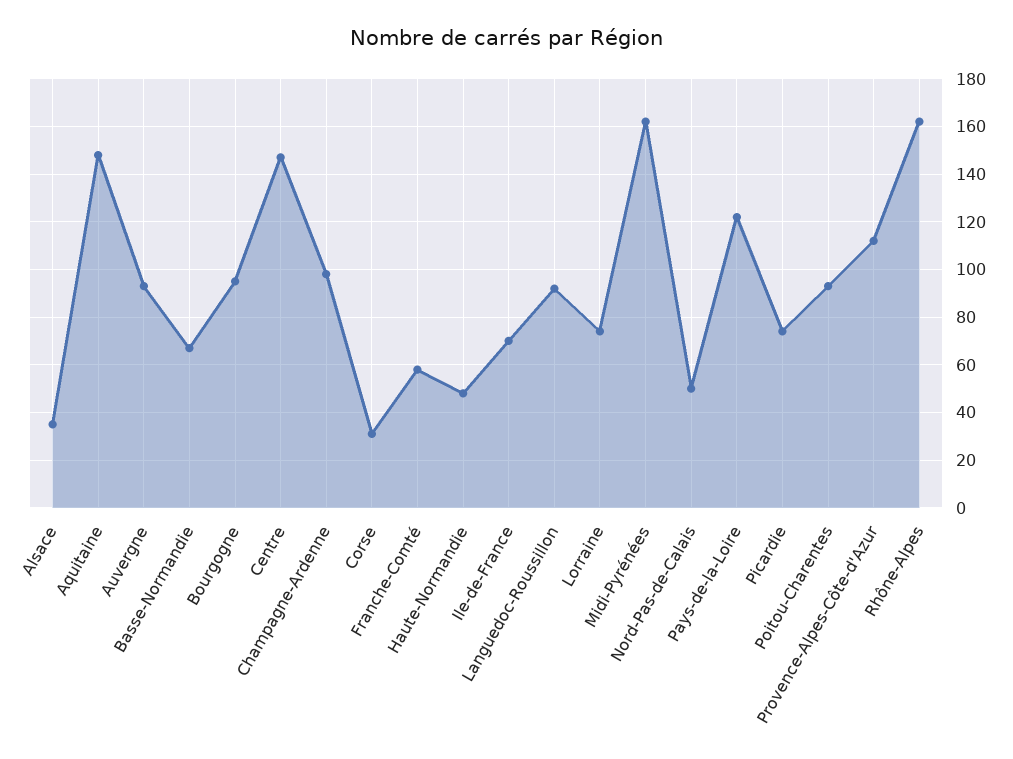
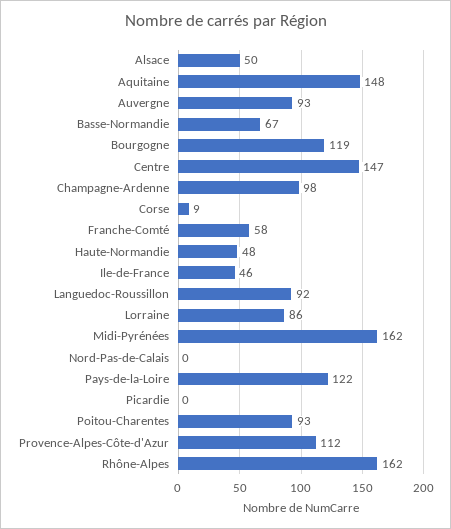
Alsace: 35 -> 50
Bourgogne: 95 -> 119
Corse: 30 -> 9
Ile-de-France: 70 -> 46
Lorraine: 75 -> 86
Nord-Pas-de-Calais: 50 -> 0
Picardie: 75 -> 0

